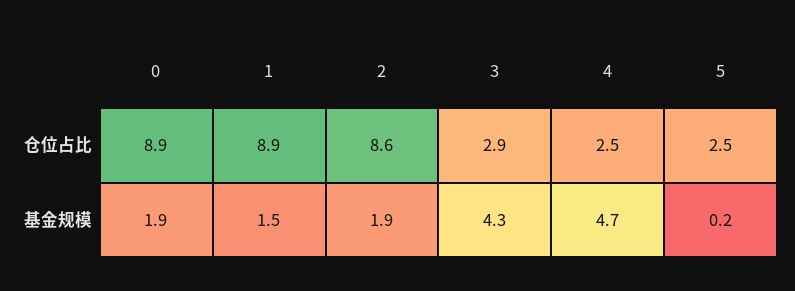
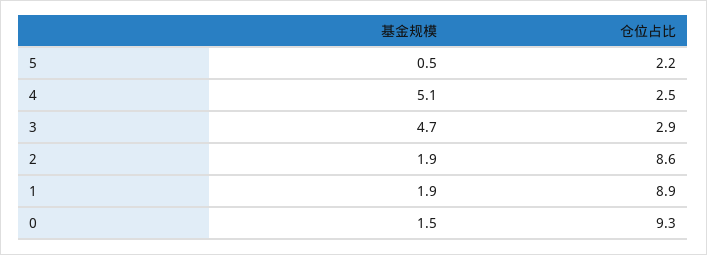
0, 仓位占比: 8.9 -> 9.3
5, 仓位占比: 2.5 -> 2.2
0, 基金规模: 1.9 -> 1.5
1, 基金规模: 1.5 -> 1.9
3, 基金规模: 4.3 -> 4.7
4, 基金规模: 4.7 -> 5.1
5, 基金规模: 0.2 -> 0.5

